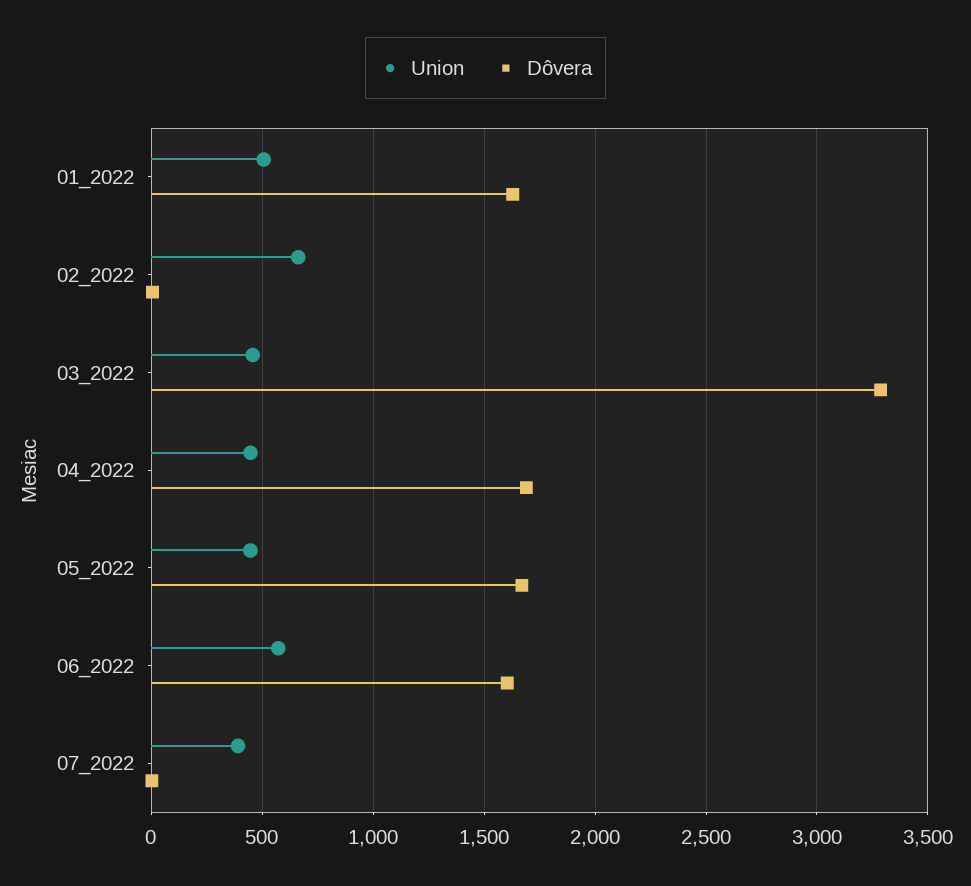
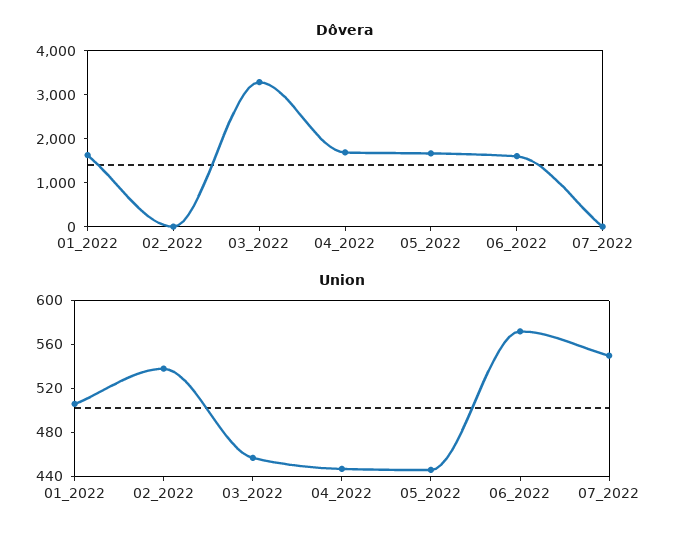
Union, 02_2022: 650 -> 540
Union, 07_2022: 400 -> 550

